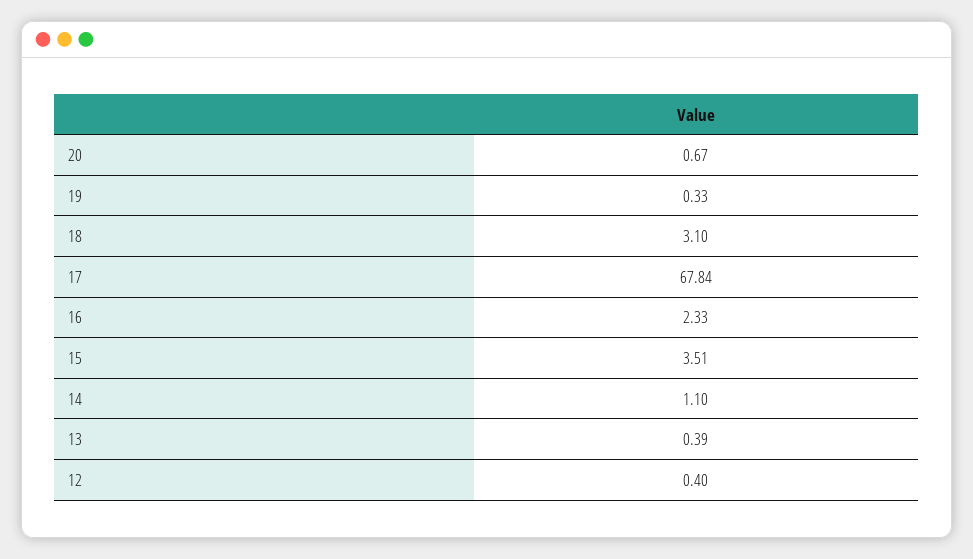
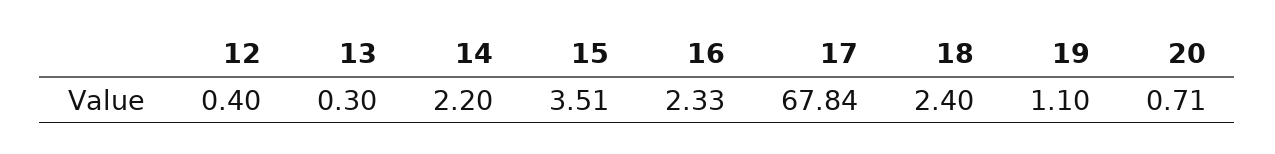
20: 0.67 -> 0.71
19: 0.33 -> 1.1
18: 3.1 -> 2.4
14: 1.1 -> 2.2
13: 0.39 -> 0.3

